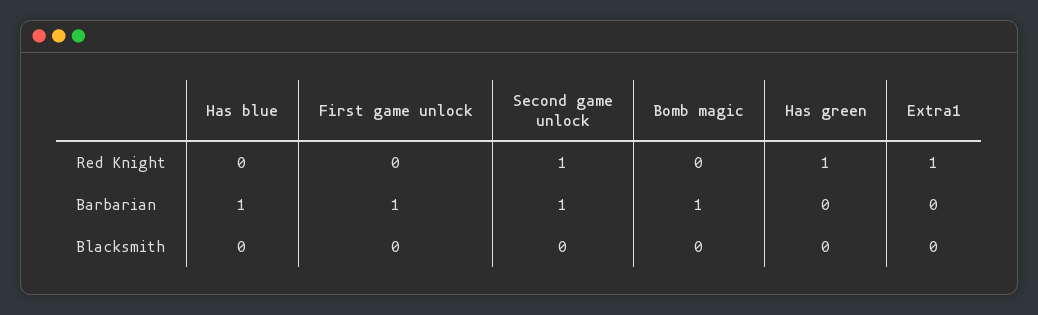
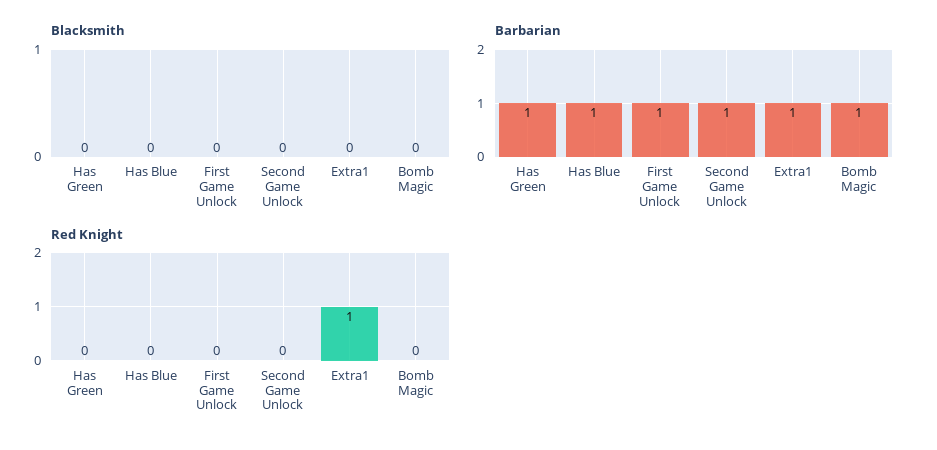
Red Knight, Second game unlock: 1 -> 0
Red Knight, Has green: 1 -> 0
Barbarian, Has green: 0 -> 1
Barbarian, Extra1: 0 -> 1

